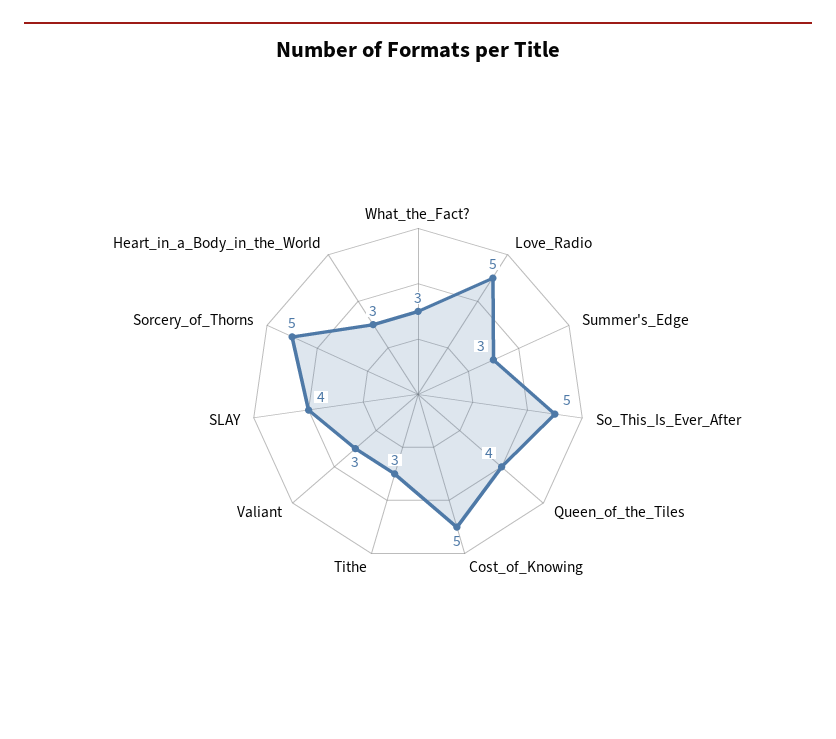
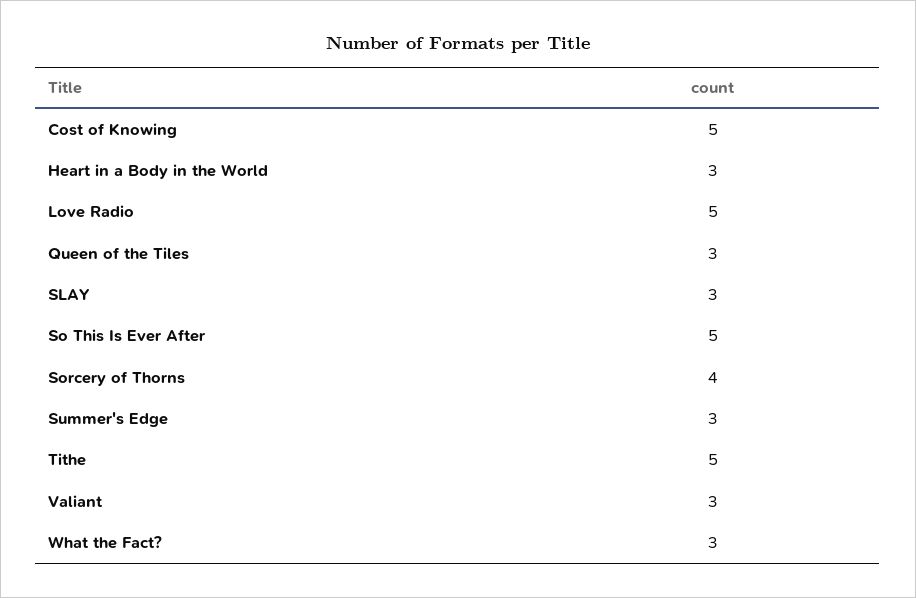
Queen_of_the_Tiles: 4 -> 3
Tithe: 3 -> 5
SLAY: 4 -> 3
Sorcery_of_Thorns: 5 -> 4

